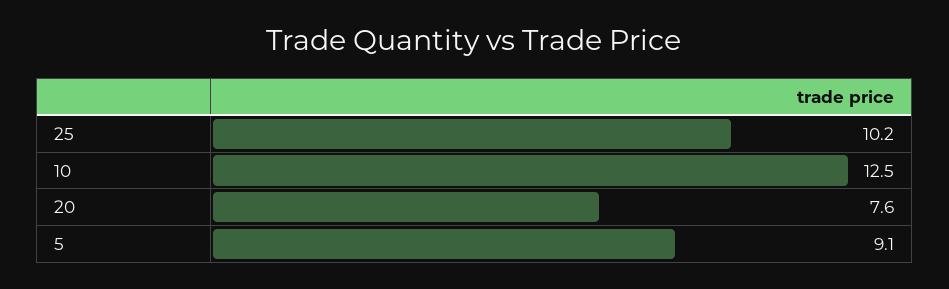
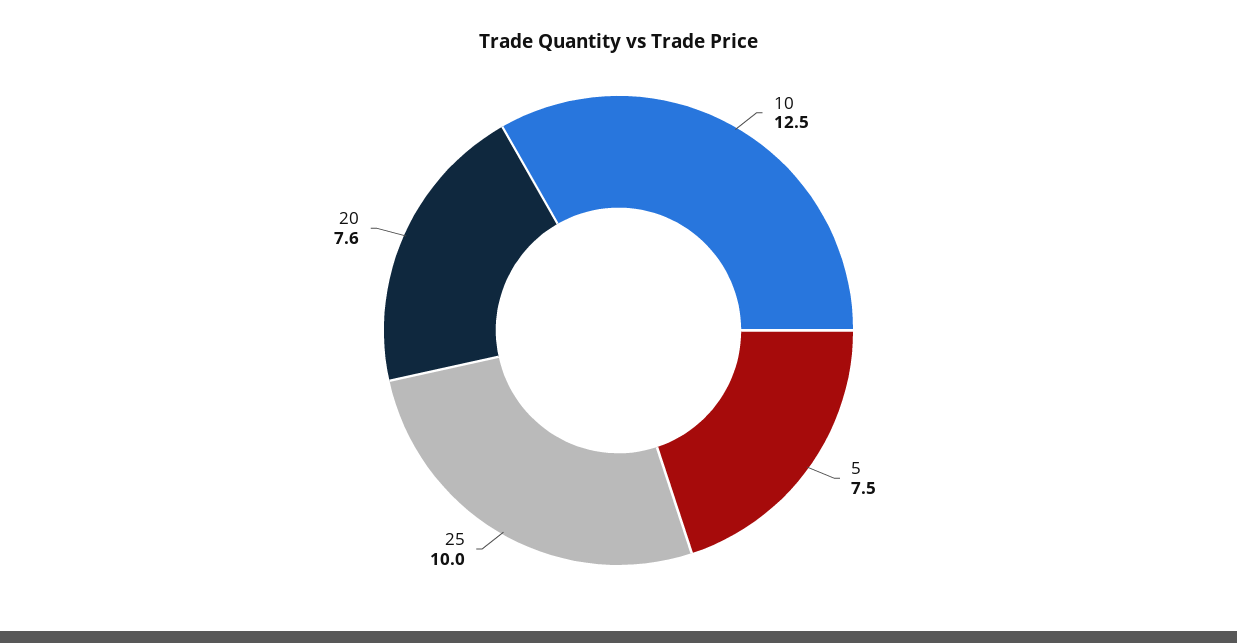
25: 10.2 -> 10
5: 9.1 -> 7.5

